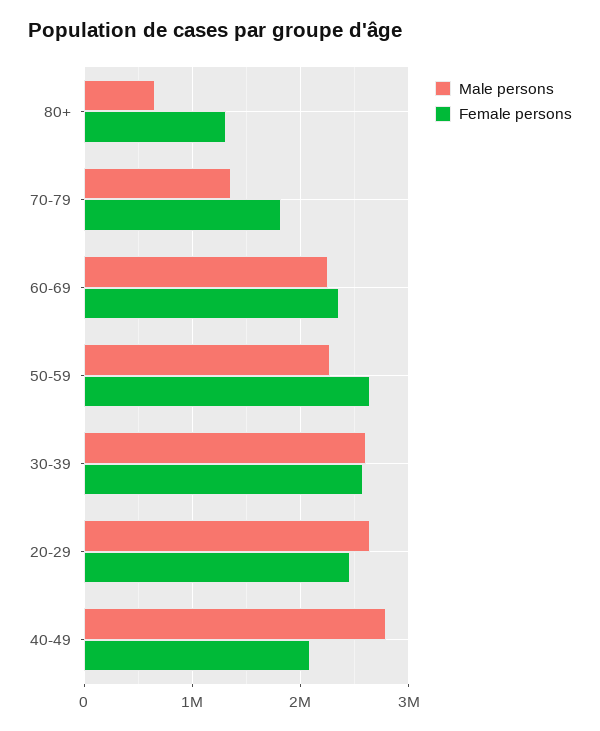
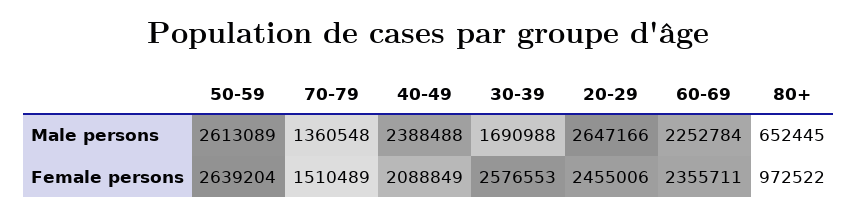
Female persons, 80+: 1300000 -> 972522
Female persons, 70-79: 1800000 -> 1510489
Male persons, 50-59: 2300000 -> 2613089
Male persons, 30-39: 2600000 -> 1690988
Male persons, 40-49: 2800000 -> 2388488

